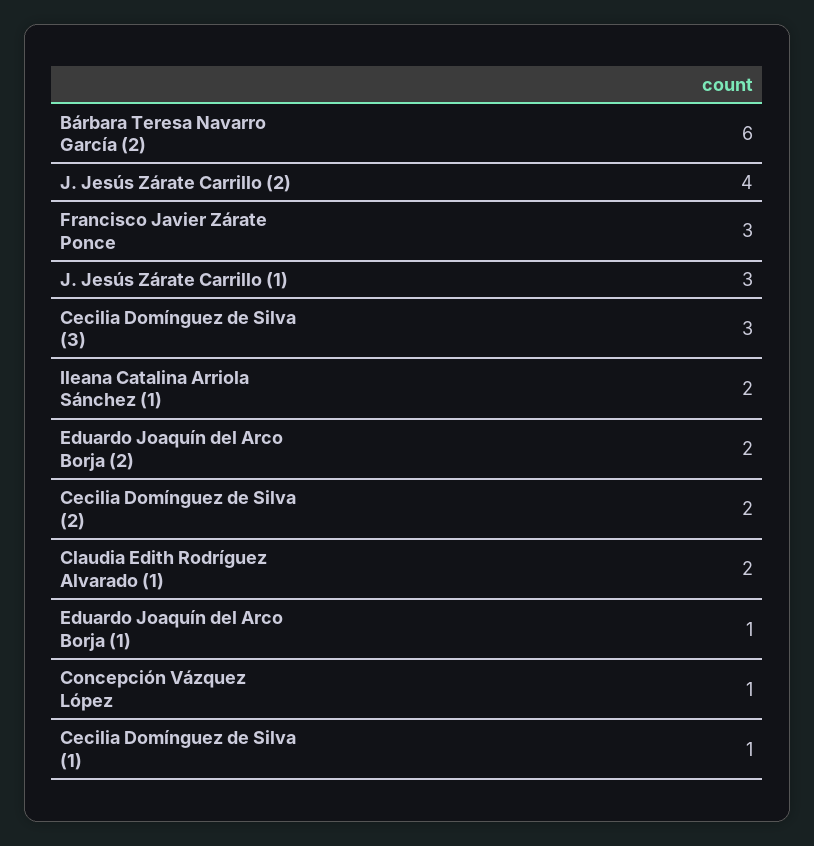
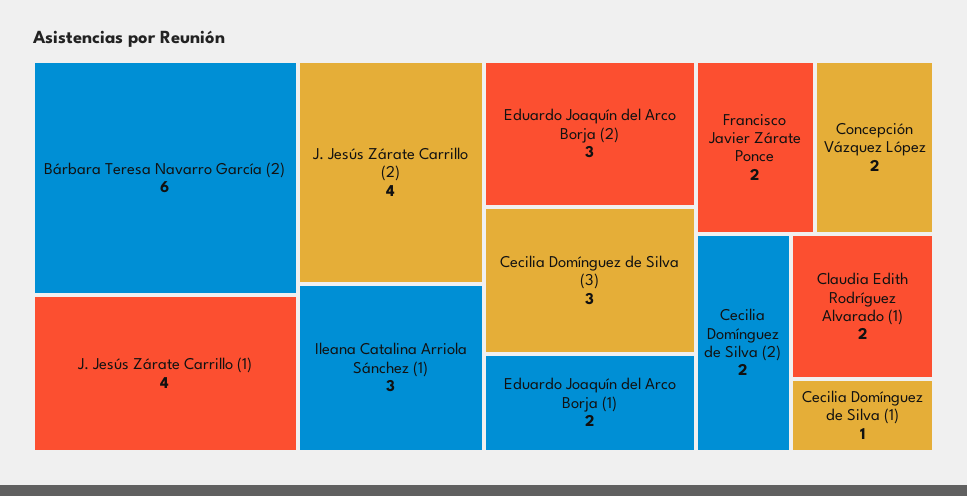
Francisco Javier Zárate Ponce: 3 -> 2
J. Jesús Zárate Carrillo (1): 3 -> 4
Ileana Catalina Arriola Sánchez (1): 2 -> 3
Eduardo Joaquín del Arco Borja (2): 2 -> 3
Eduardo Joaquín del Arco Borja (1): 1 -> 2
Concepción Vázquez López: 1 -> 2

